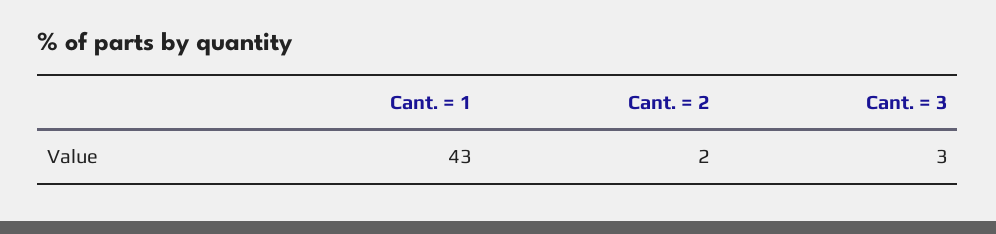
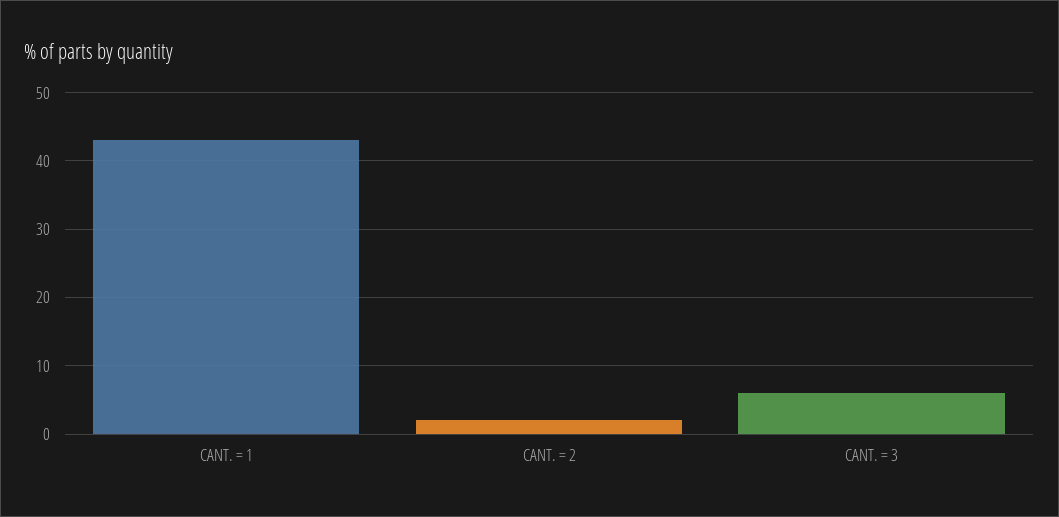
Cant. = 3: 3 -> 6

